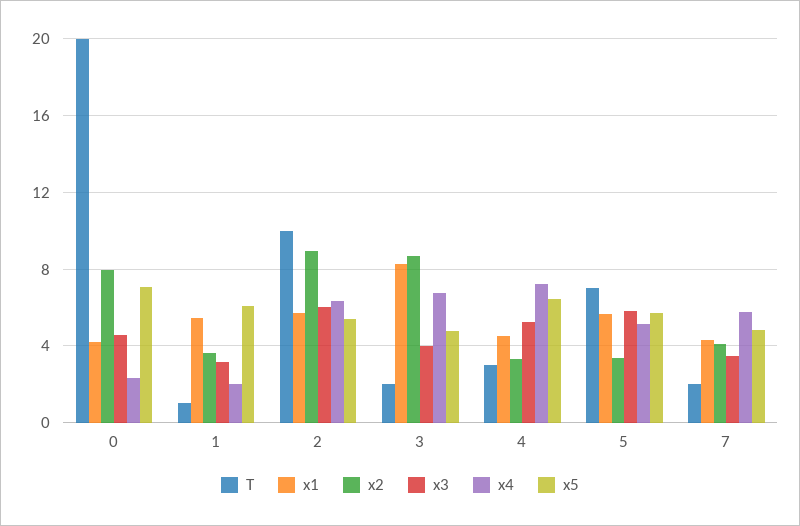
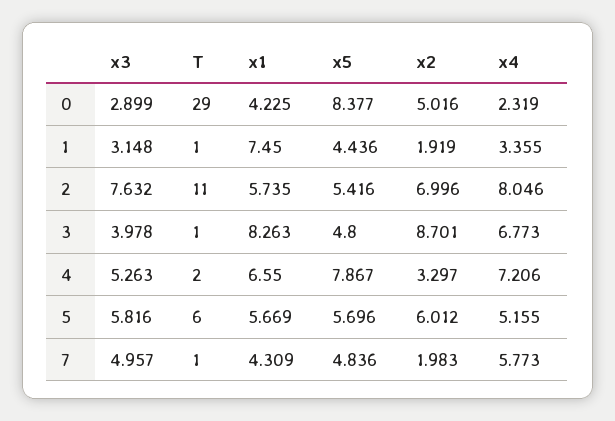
T, 0: 20 -> 29
x2, 0: 8 -> 5.016
x3, 0: 4.5 -> 2.899
x5, 0: 7 -> 8.377
x1, 1: 5.5 -> 7.45
x2, 1: 3.5 -> 1.919
x4, 1: 2 -> 3.355
x5, 1: 6 -> 4.436
T, 2: 10 -> 11
x2, 2: 9 -> 6.996
x3, 2: 6 -> 7.632
x4, 2: 6.5 -> 8.046
T, 3: 2 -> 1
T, 4: 3 -> 2
x1, 4: 4.5 -> 6.55
x5, 4: 6.5 -> 7.867
T, 5: 7 -> 6
x2, 5: 3.5 -> 6.012
T, 7: 2 -> 1
x2, 7: 4 -> 1.983
x3, 7: 3.5 -> 4.957

